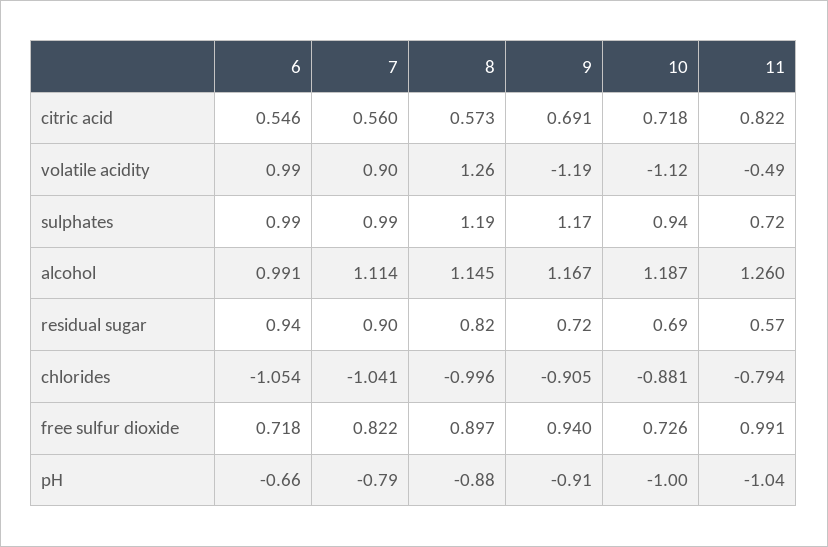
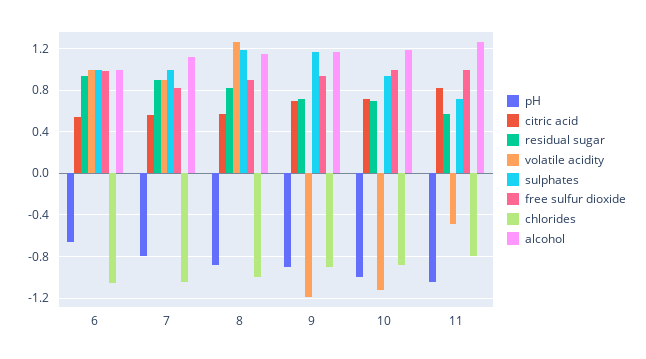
free sulfur dioxide, 6: 0.718 -> 1
free sulfur dioxide, 10: 0.726 -> 1

